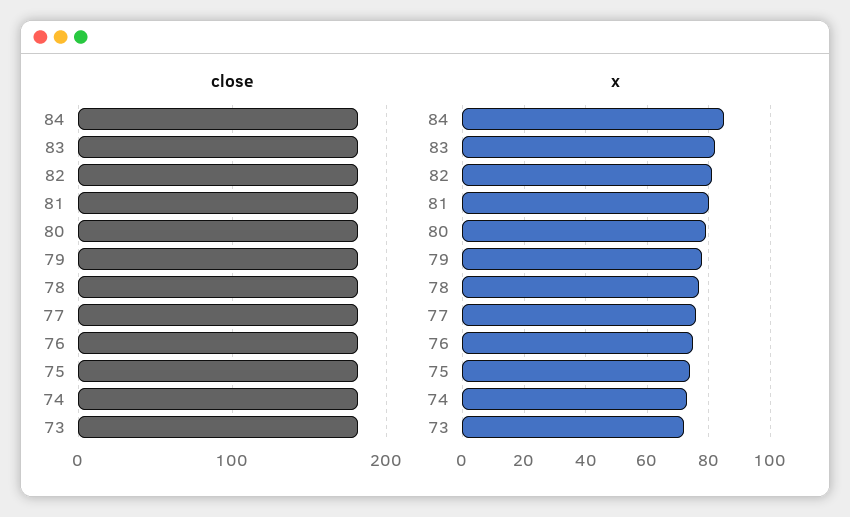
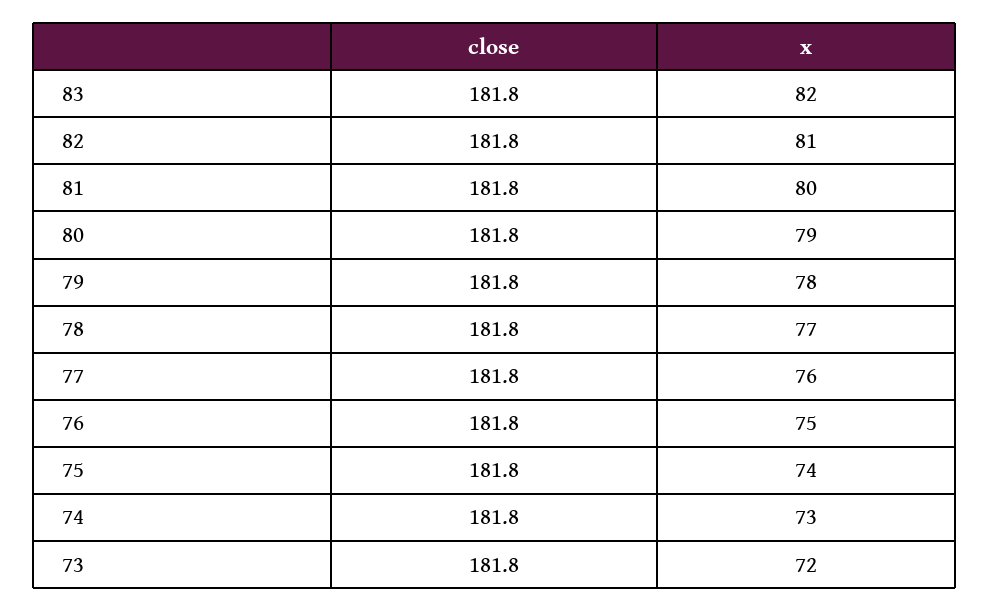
close, 84: 180 -> none
x, 84: 85 -> none

